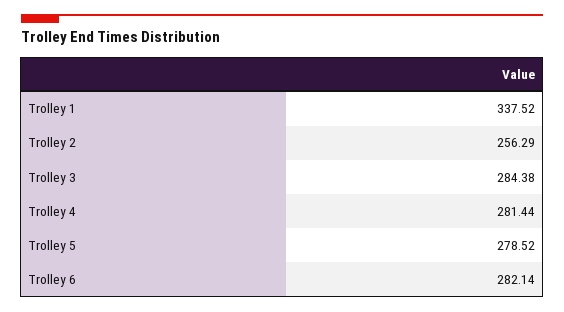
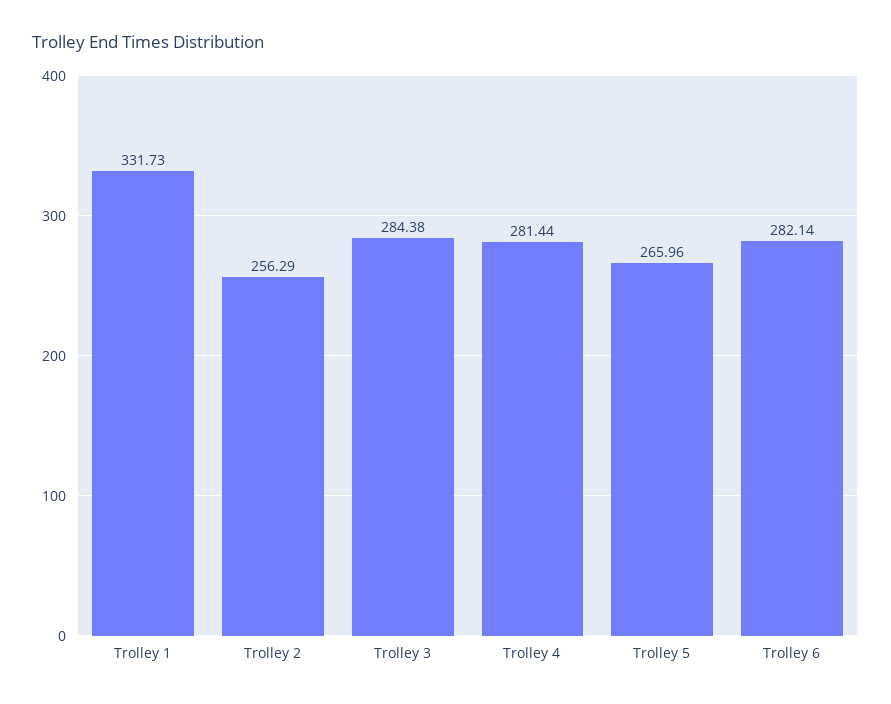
Trolley 1: 337.52 -> 331.73
Trolley 5: 278.52 -> 265.96

